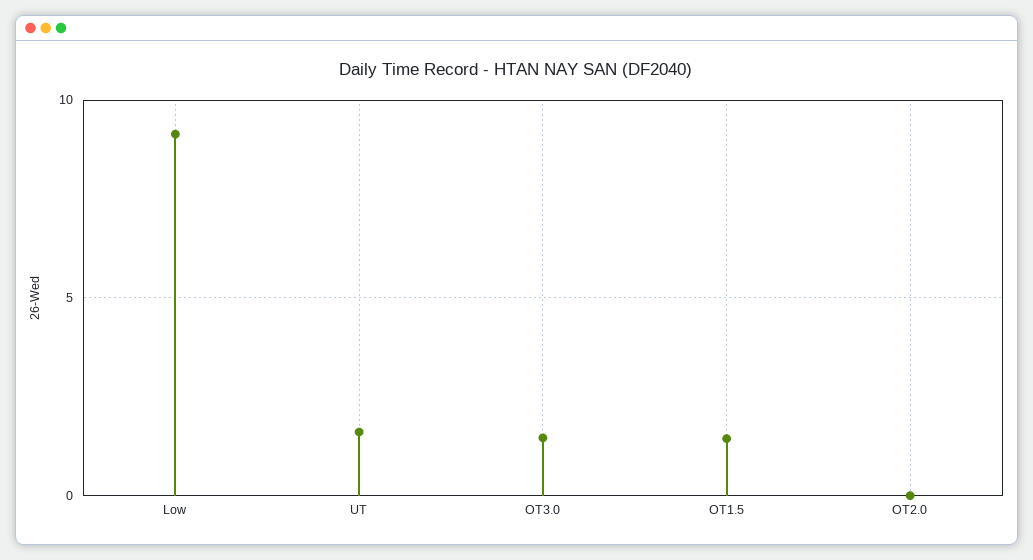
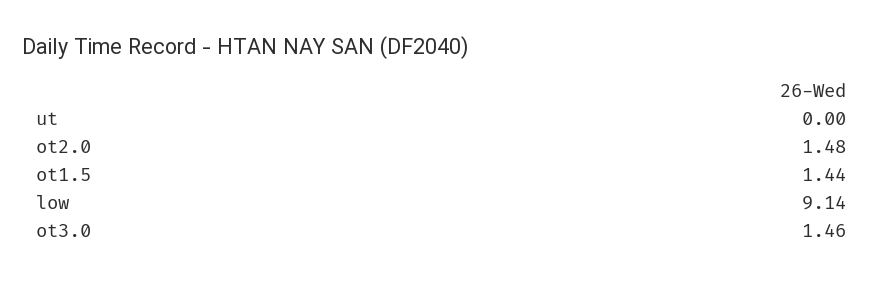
UT: 1.5 -> 0
OT2.0: 0 -> 1.48

